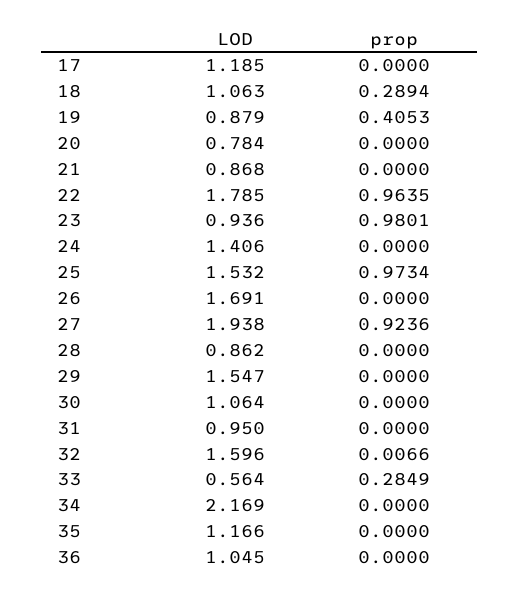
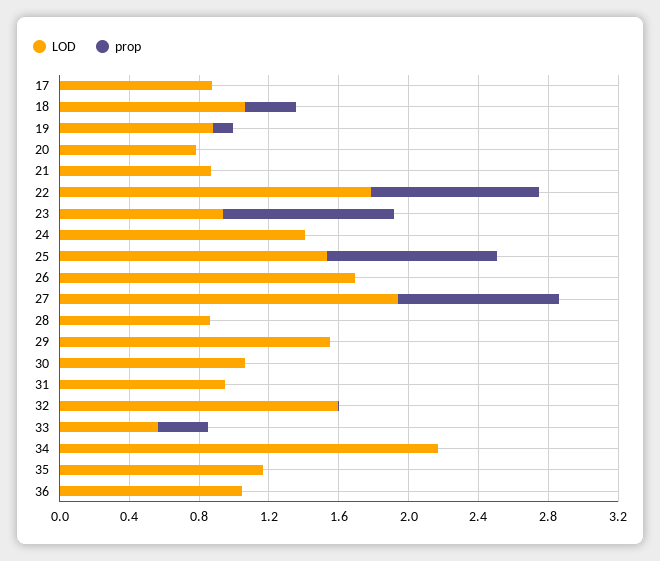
LOD, 17: 1.185 -> 0.9
prop, 19: 0.4053 -> 0.1

